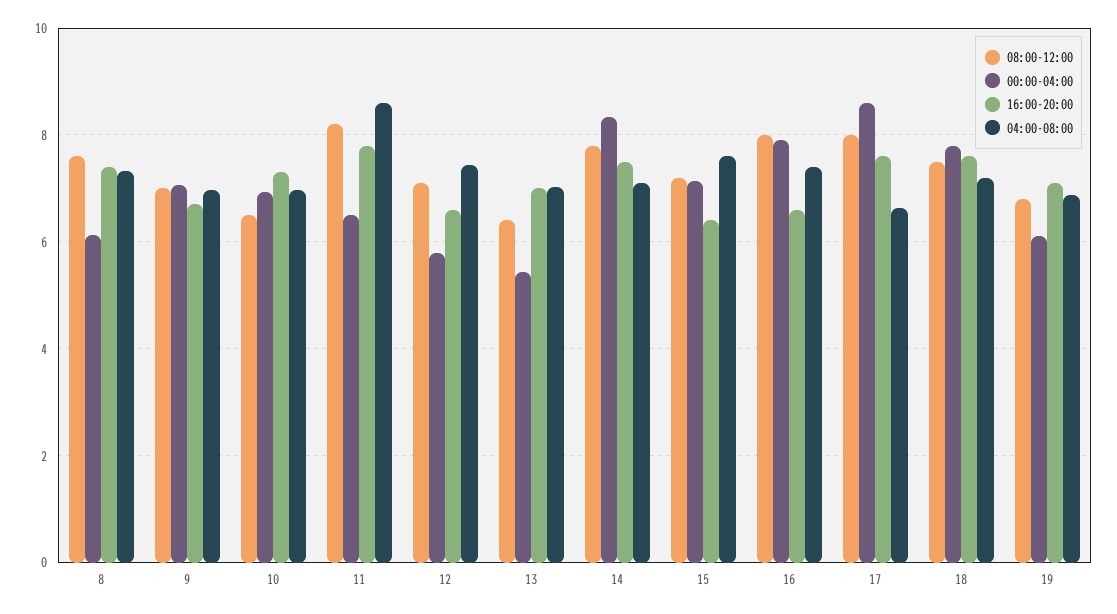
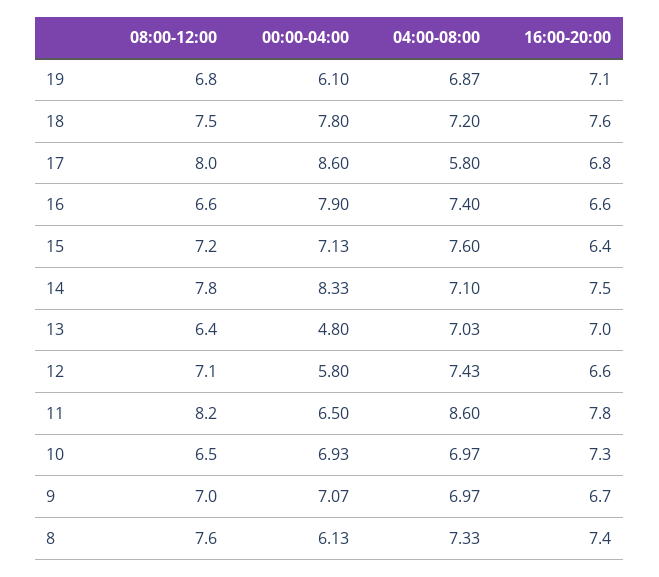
00:00-04:00, 13: 5.4 -> 4.8
08:00-12:00, 16: 8 -> 6.6
16:00-20:00, 17: 7.6 -> 6.8
04:00-08:00, 17: 6.6 -> 5.8

